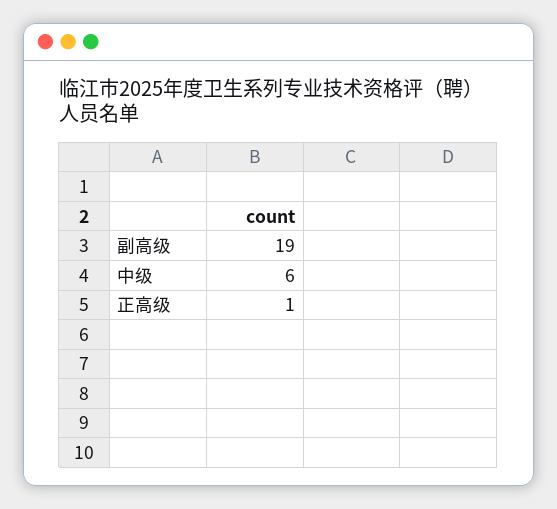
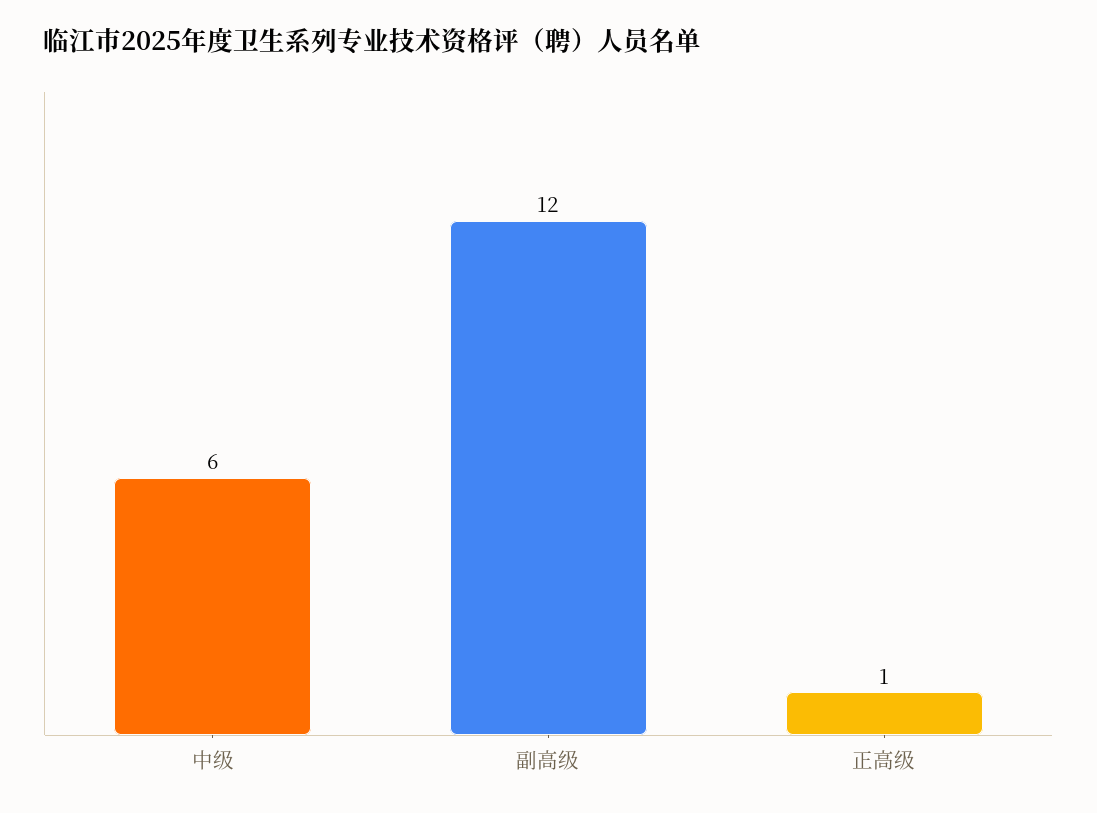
副高级: 19 -> 12

